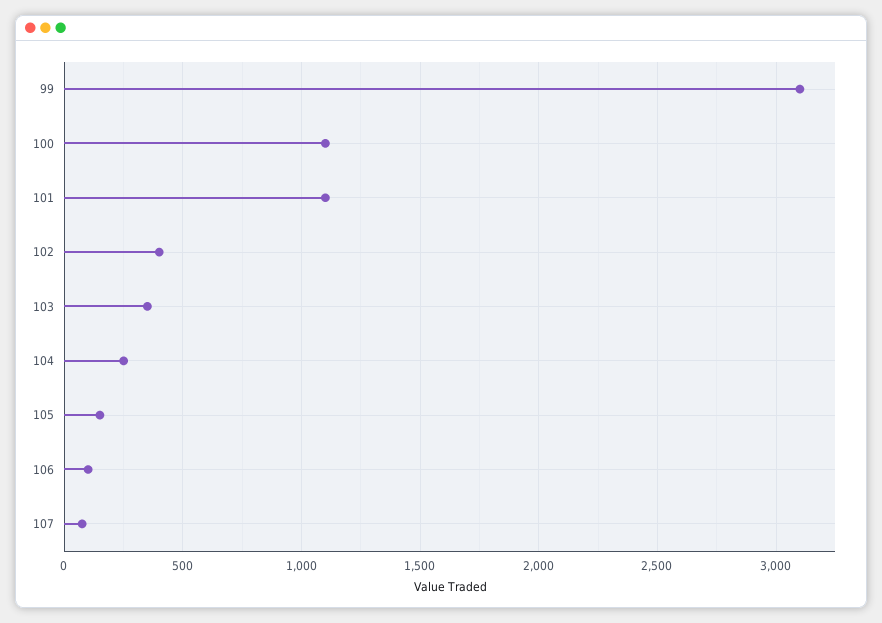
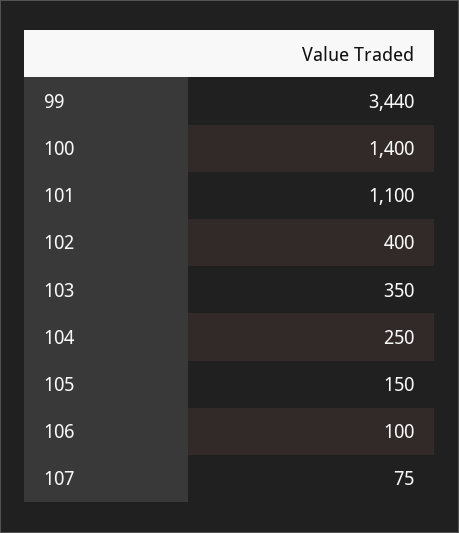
99: 3100 -> 3440
100: 1100 -> 1400

